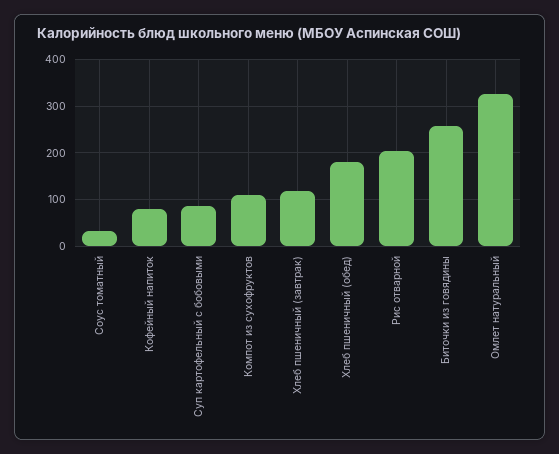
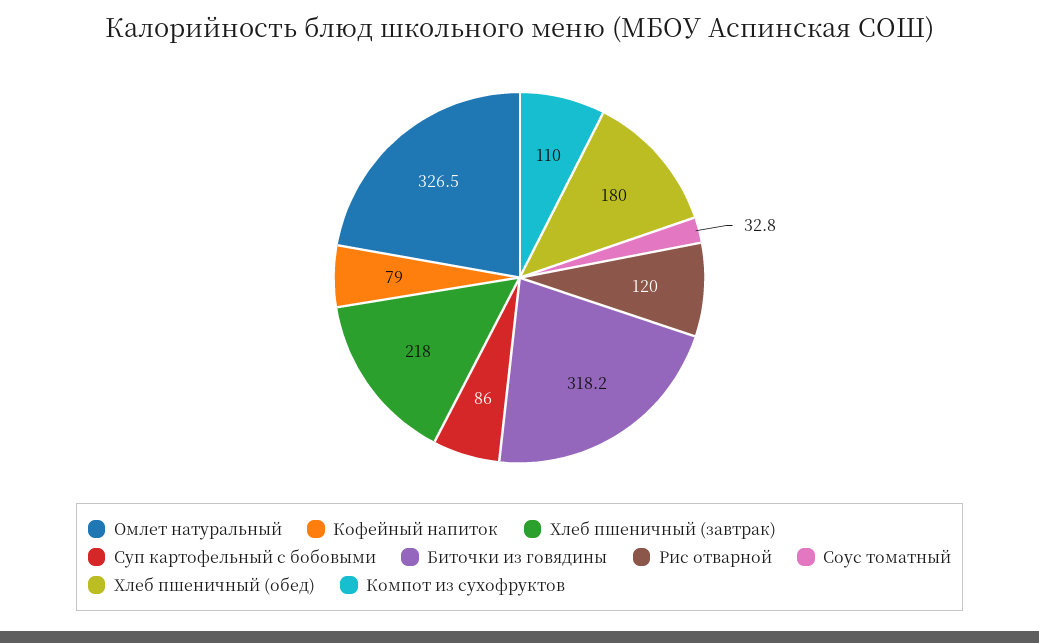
Хлеб пшеничный (завтрак): 120 -> 218
Рис отварной: 200 -> 120
Биточки из говядины: 260 -> 318.2

